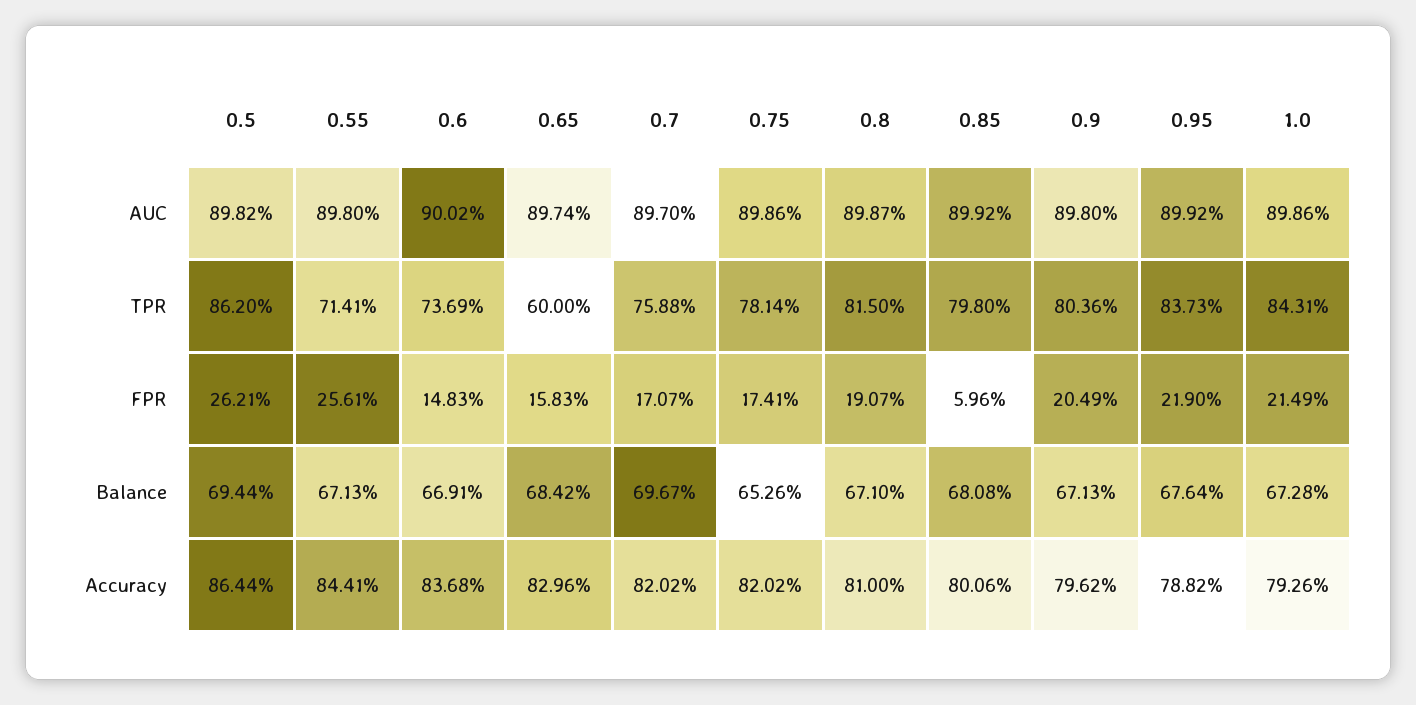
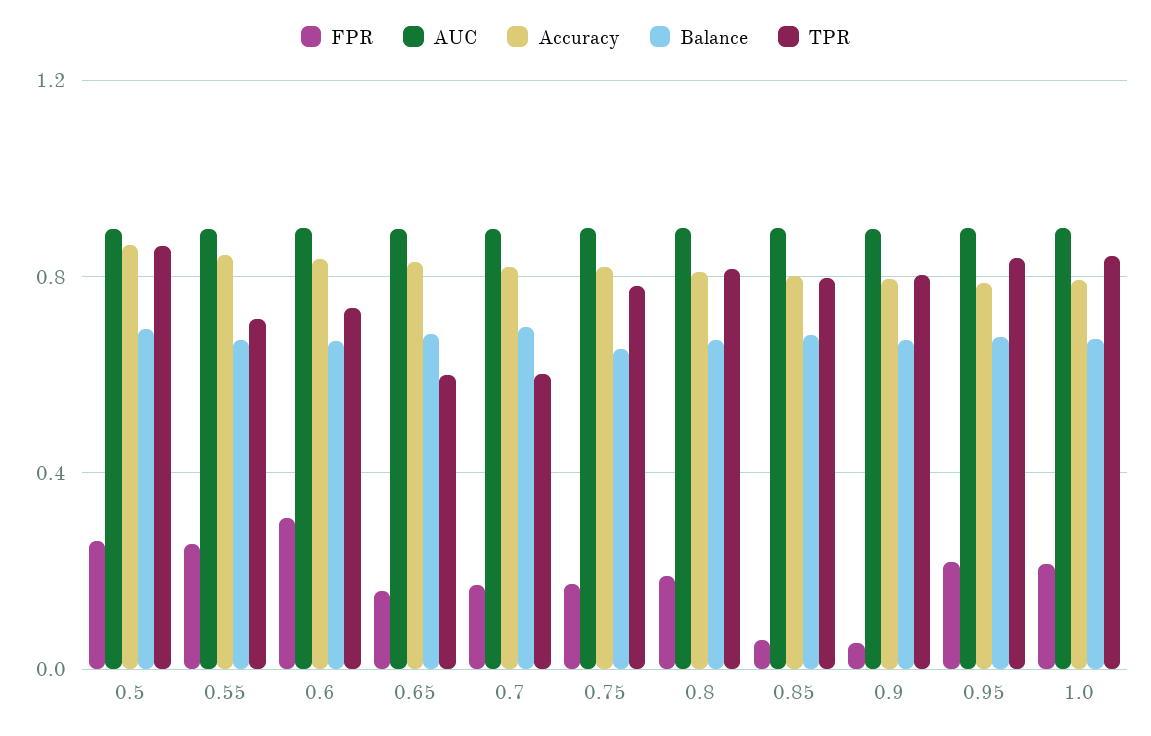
TPR, 0.7: 0.7588 -> 0.6
FPR, 0.6: 0.1483 -> 0.3
FPR, 0.9: 0.2049 -> 0.05

